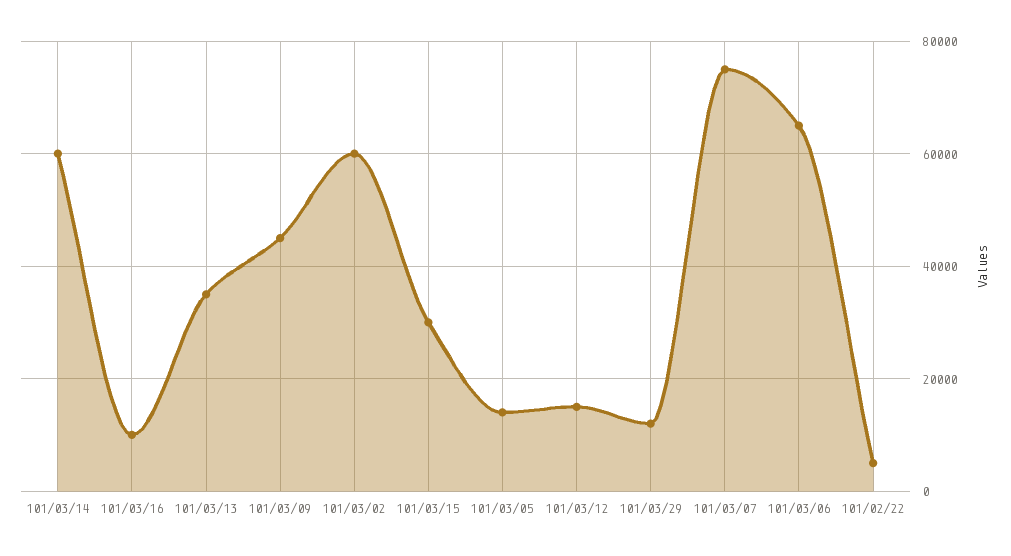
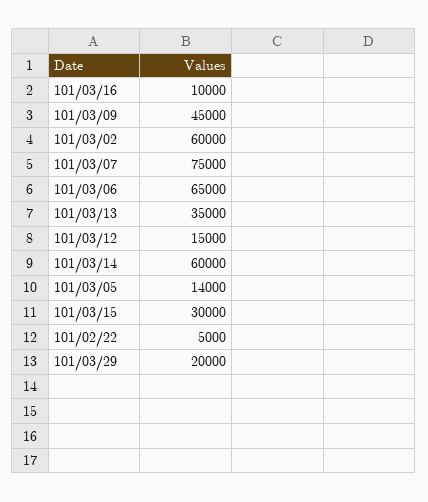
101/03/29: 12000 -> 20000

